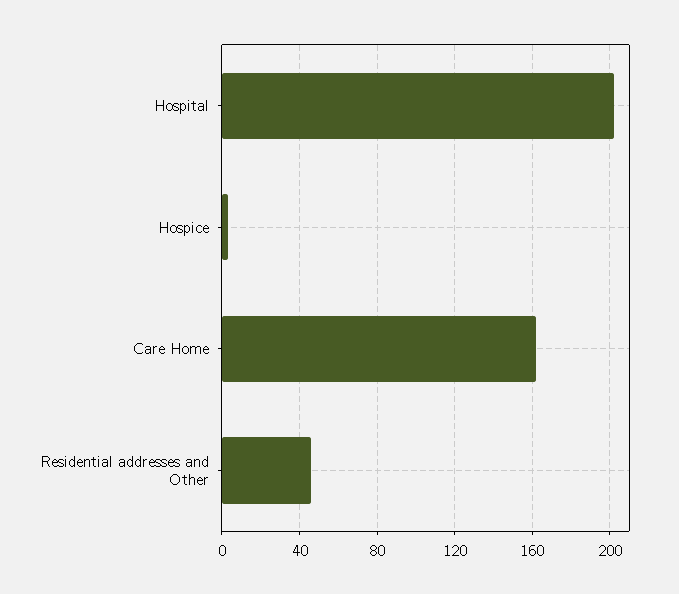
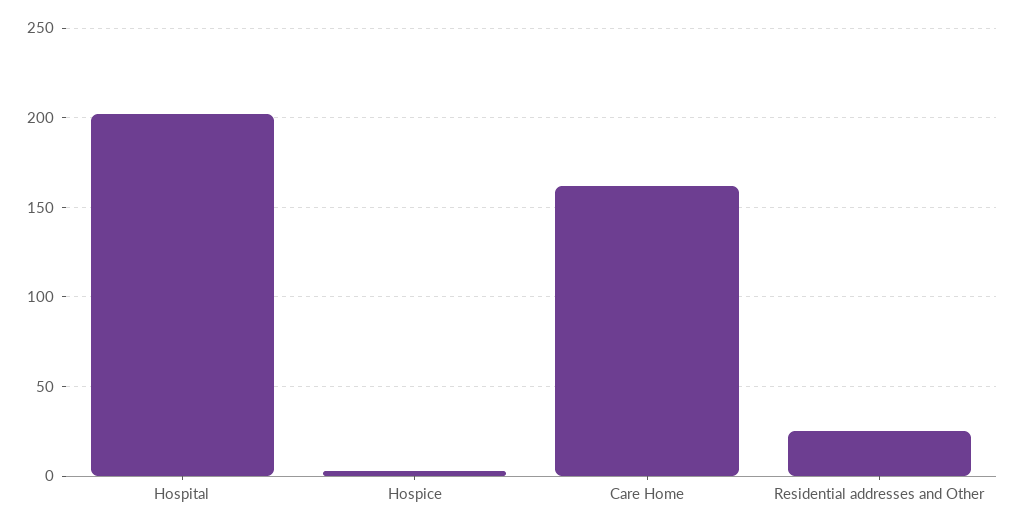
Residential addresses and Other: 45 -> 25

